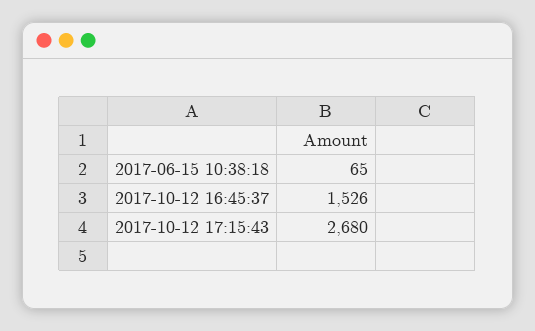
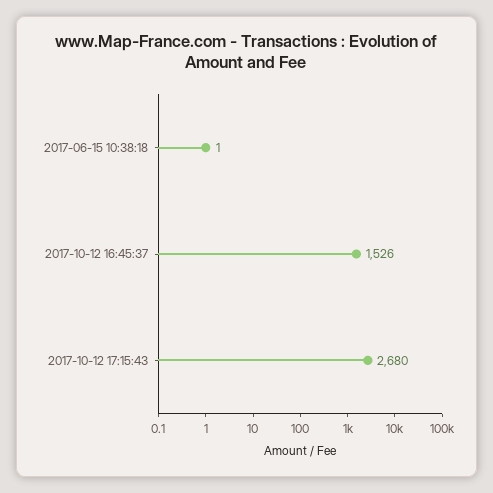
2017-06-15 10:38:18: 65 -> 1

